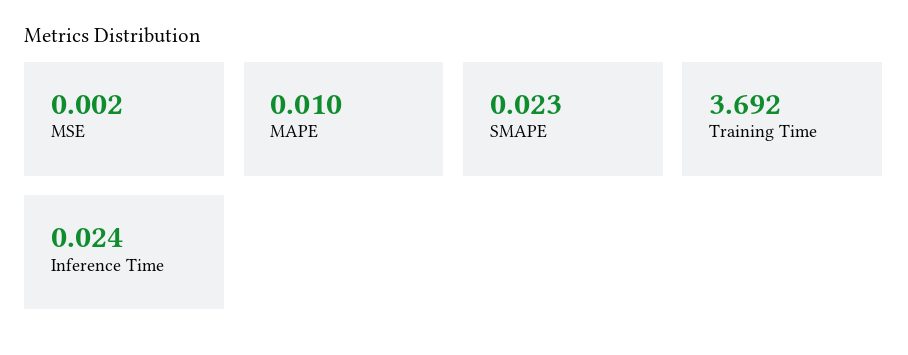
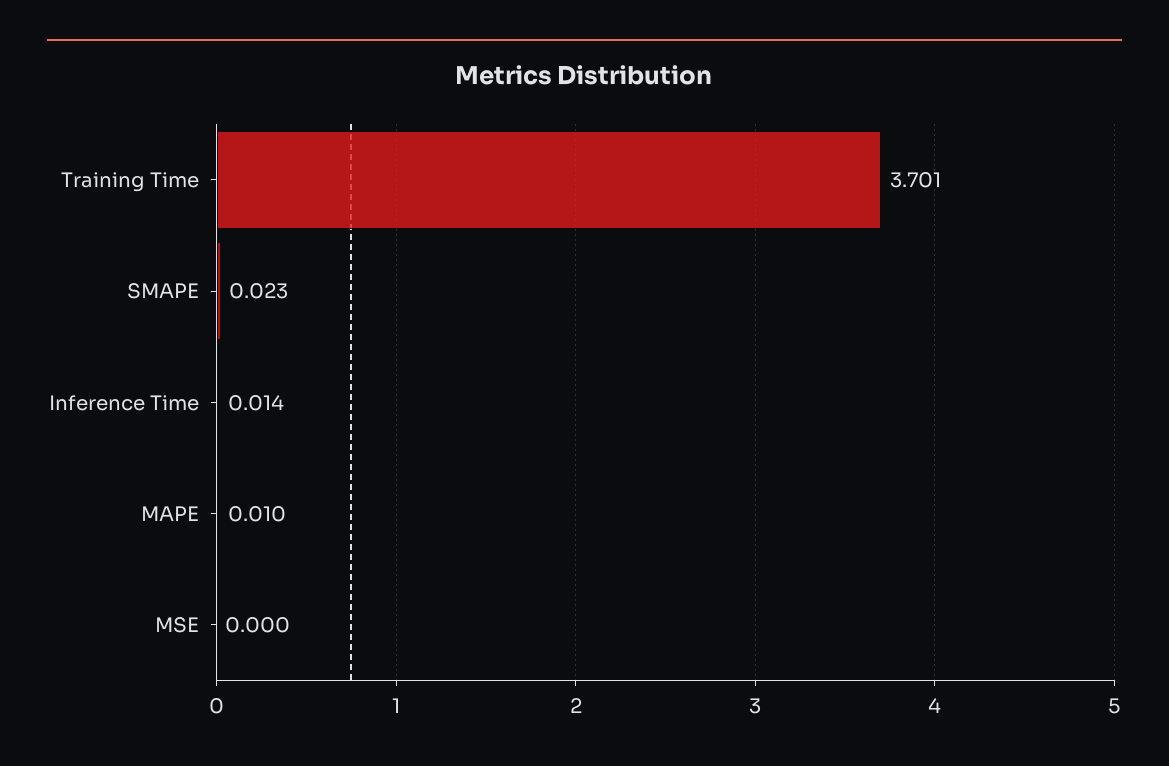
MSE: 0.002 -> 0
Training Time: 3.692 -> 3.701
Inference Time: 0.024 -> 0.014

